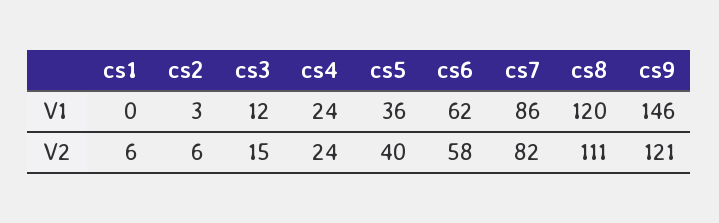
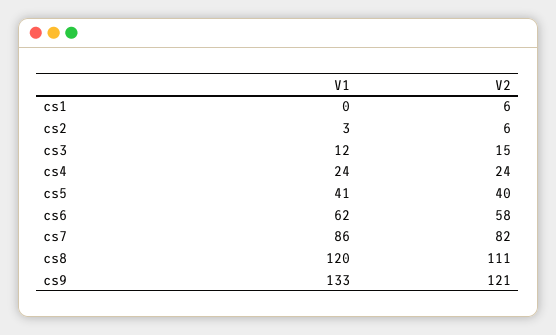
cs5, V1: 36 -> 41
cs9, V1: 146 -> 133

